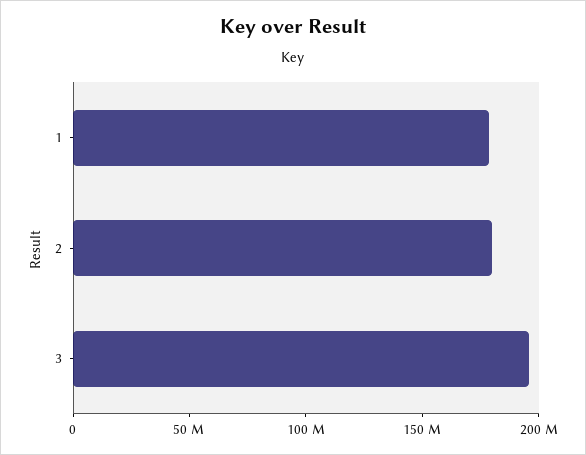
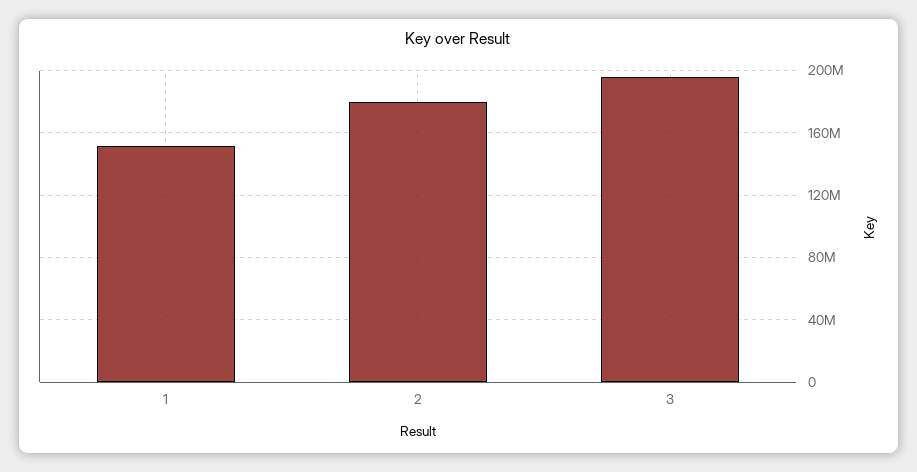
1: 180000000 -> 150000000

